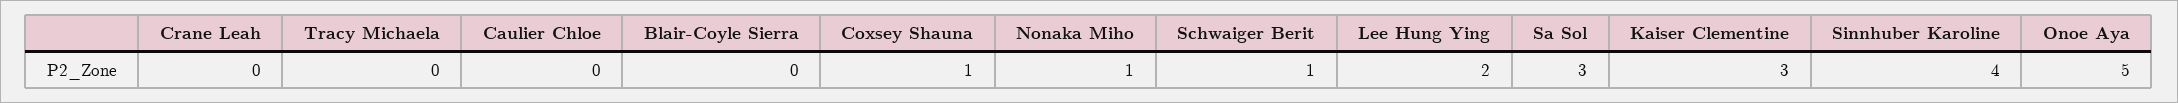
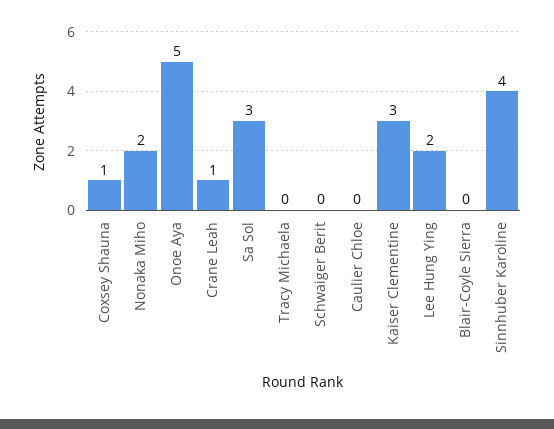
Crane Leah: 0 -> 1
Nonaka Miho: 1 -> 2
Schwaiger Berit: 1 -> 0

